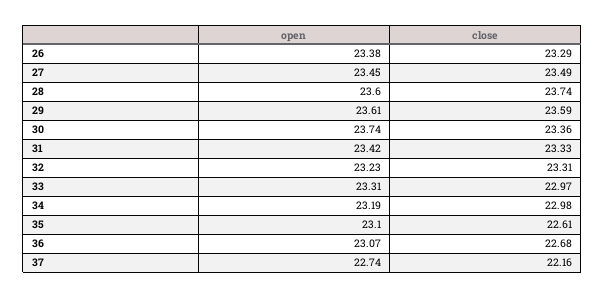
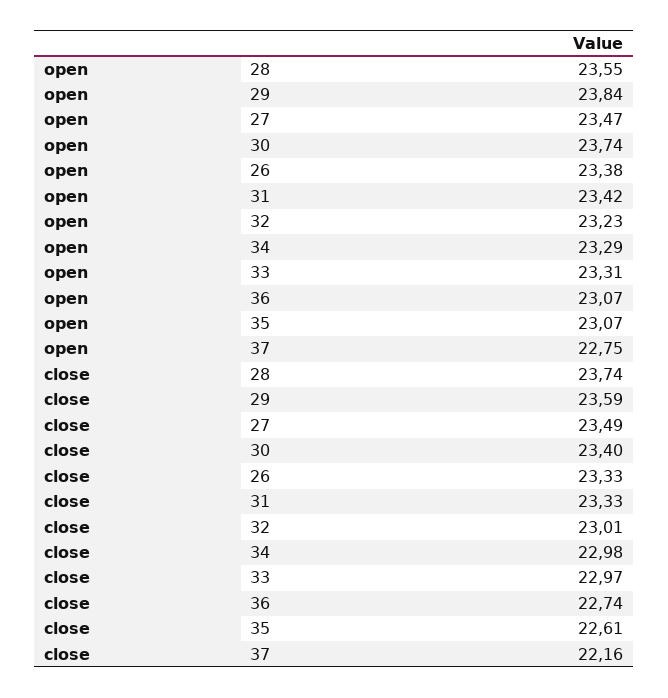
close, 26: 23.29 -> 23.33
open, 27: 23.45 -> 23.47
open, 28: 23.6 -> 23.55
open, 29: 23.61 -> 23.84
close, 30: 23.36 -> 23.4
close, 32: 23.31 -> 23.01
open, 34: 23.19 -> 23.29
open, 35: 23.1 -> 23.07
close, 36: 22.68 -> 22.74
open, 37: 22.74 -> 22.75

